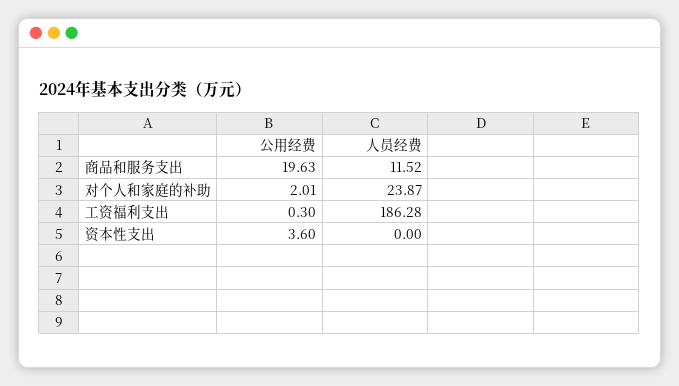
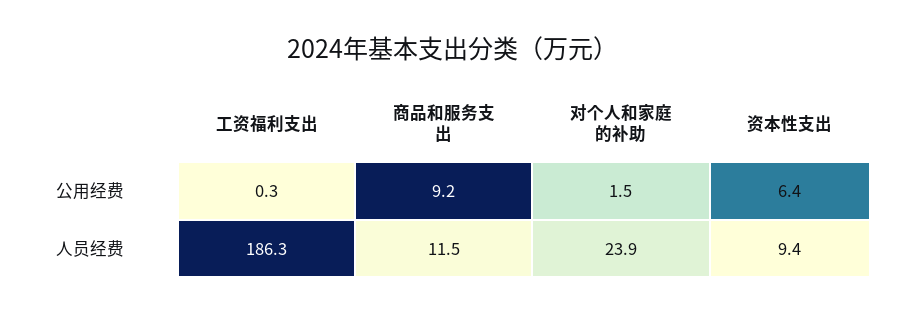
公用经费, 商品和服务支出: 19.63 -> 9.2
公用经费, 对个人和家庭的补助: 2.01 -> 1.5
公用经费, 资本性支出: 3.6 -> 6.4
人员经费, 资本性支出: 0 -> 9.4

